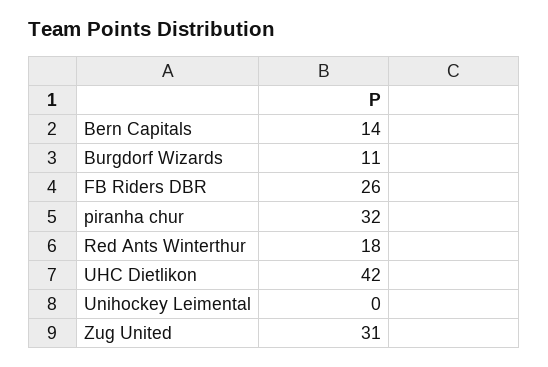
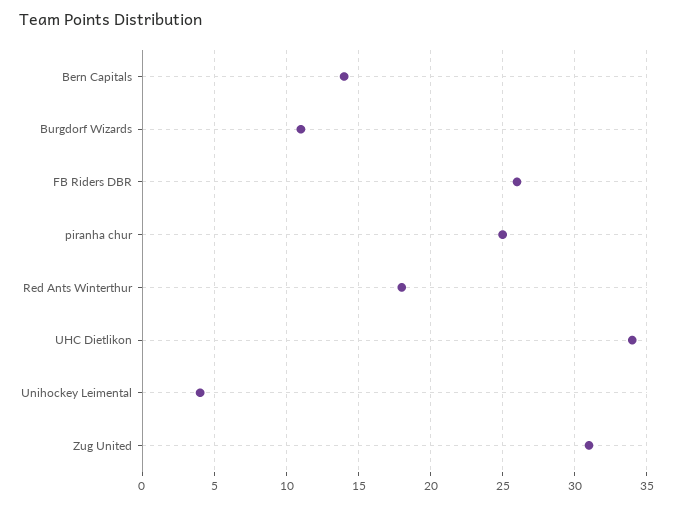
piranha chur: 32 -> 25
UHC Dietlikon: 42 -> 34
Unihockey Leimental: 0 -> 4

